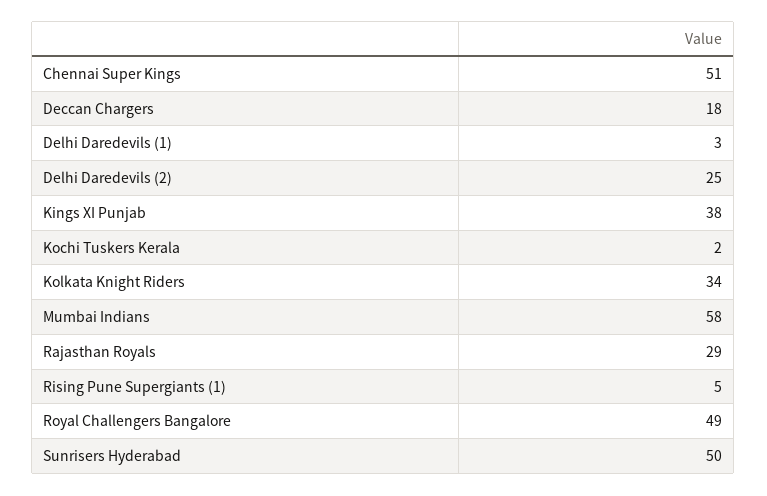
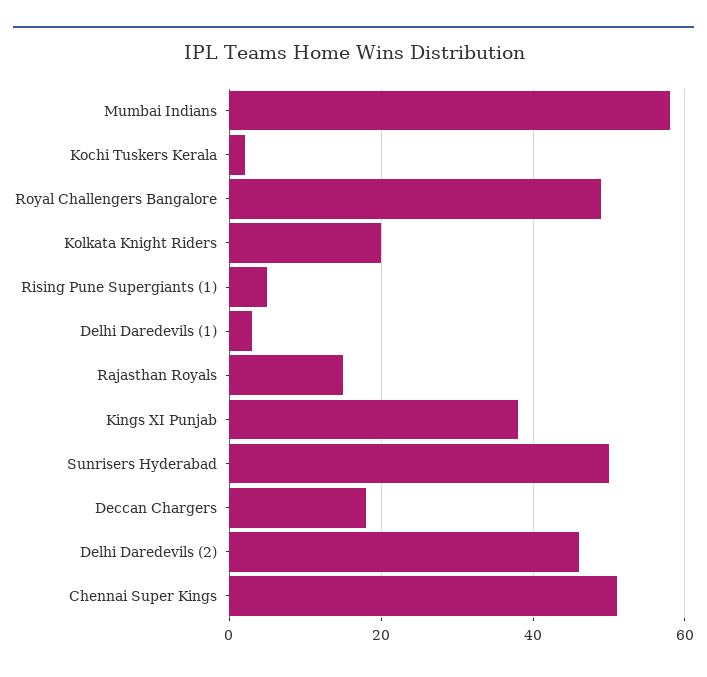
Delhi Daredevils (2): 25 -> 45
Kolkata Knight Riders: 34 -> 20
Rajasthan Royals: 29 -> 15

